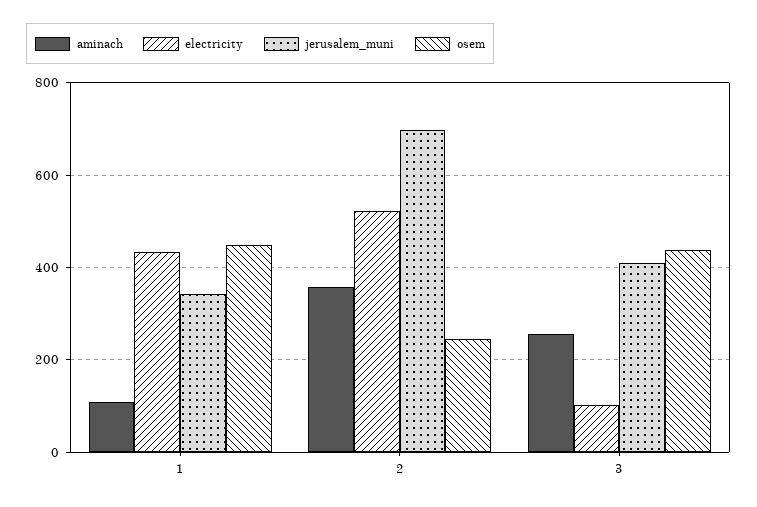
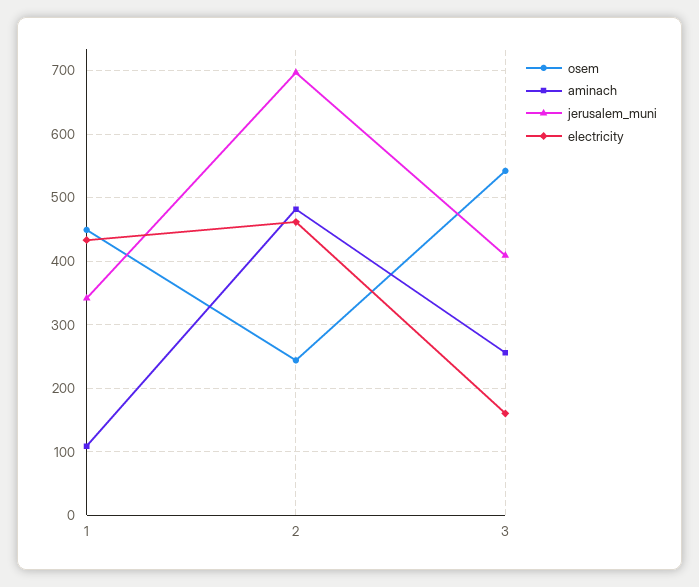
aminach, 2: 360 -> 480
electricity, 2: 520 -> 460
electricity, 3: 100 -> 160
osem, 3: 440 -> 540

